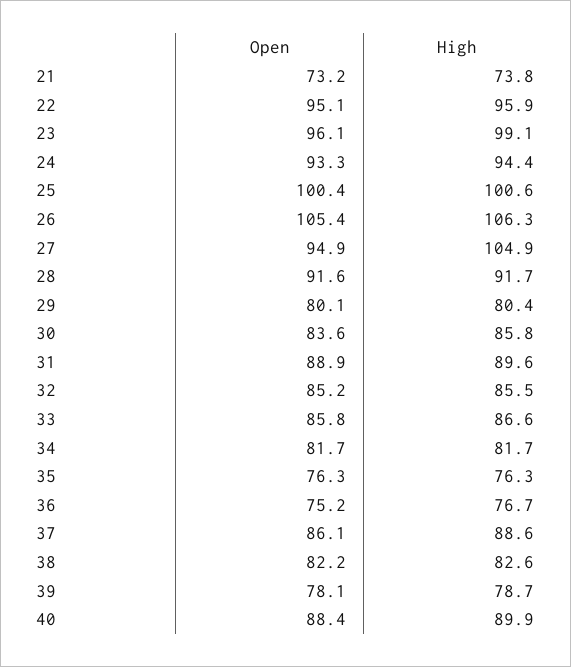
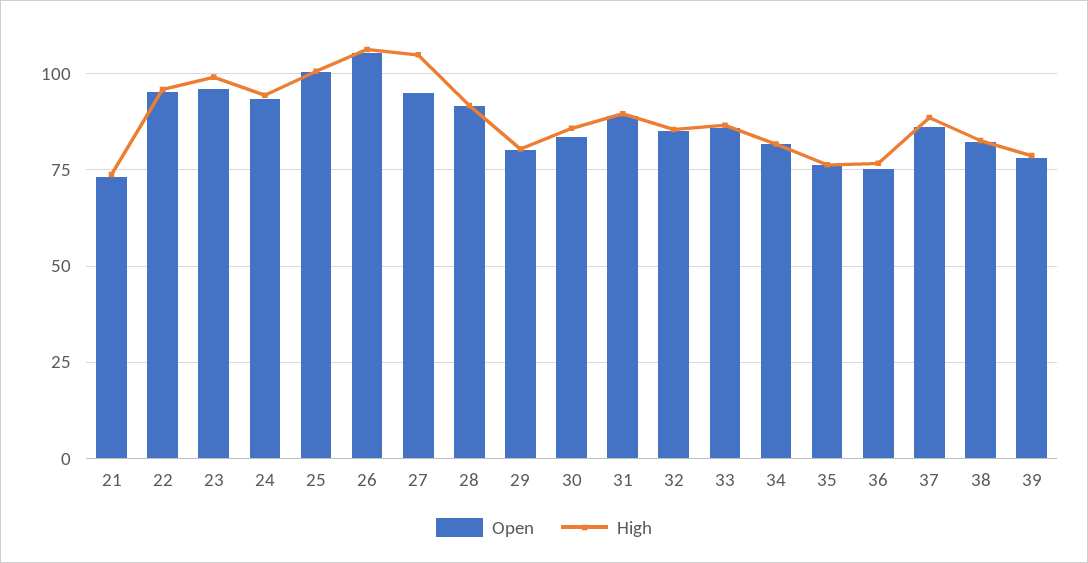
Open, 40: 88.4 -> none
High, 40: 89.9 -> none

